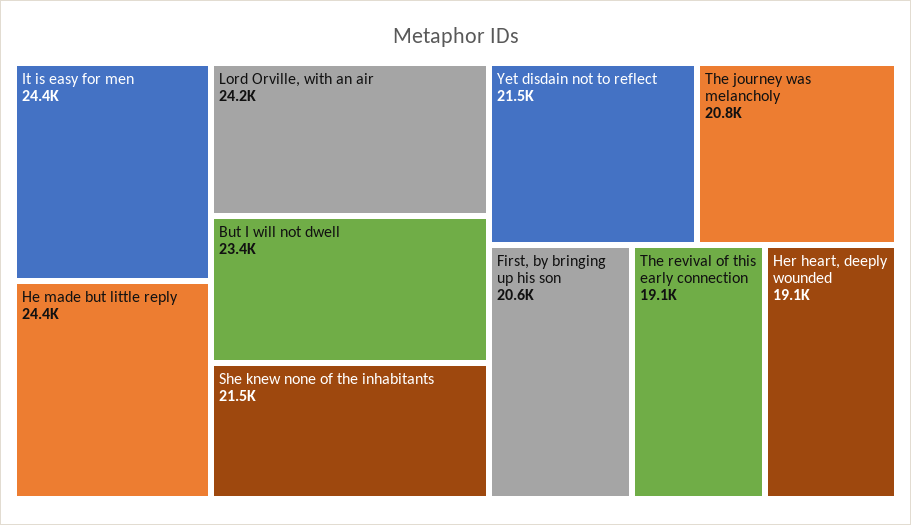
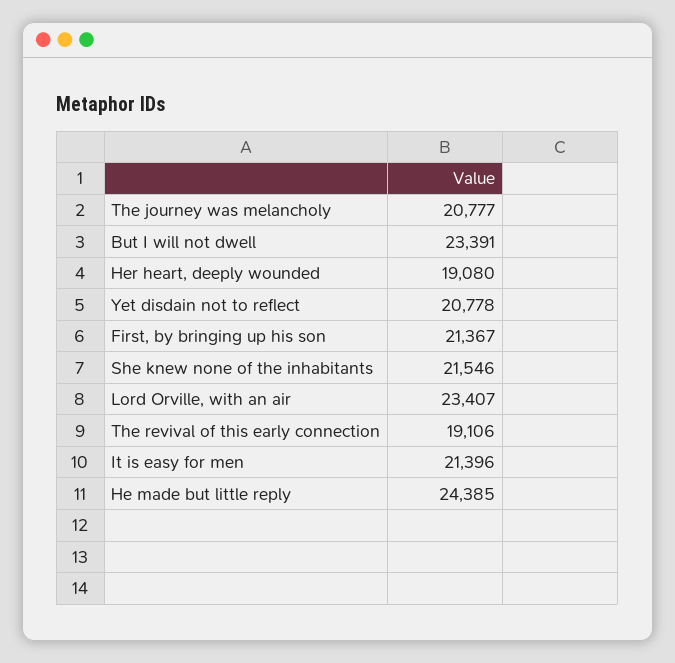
It is easy for men: 24400 -> 21396
Lord Orville, with an air: 24200 -> 23407
Yet disdain not to reflect: 21500 -> 20778
First, by bringing up his son: 20600 -> 21367

